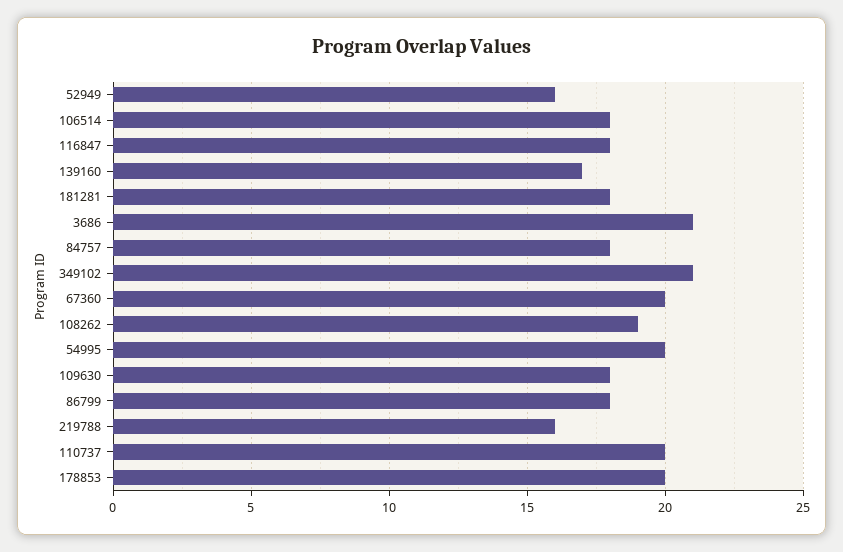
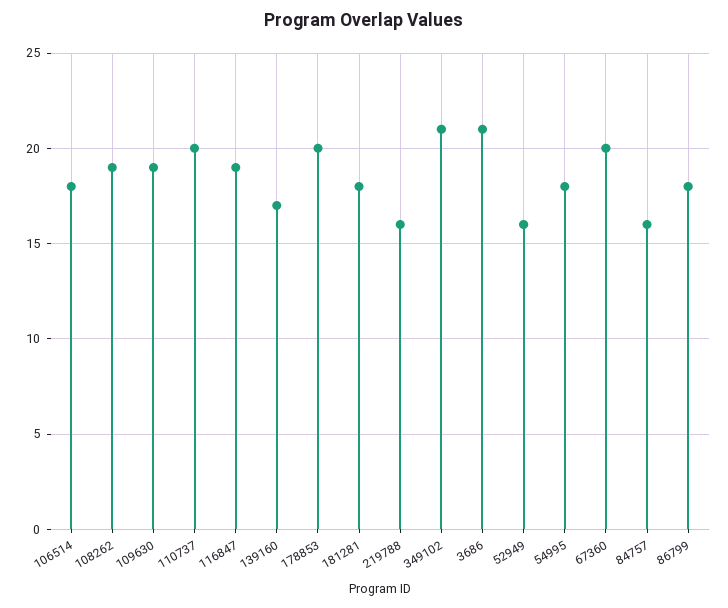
116847: 18 -> 19
84757: 18 -> 16
54995: 20 -> 18
109630: 18 -> 19

